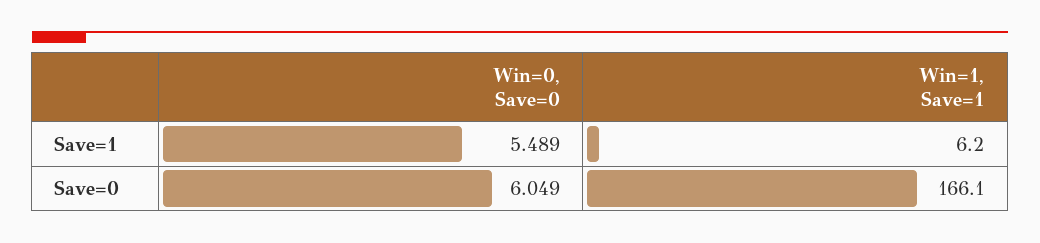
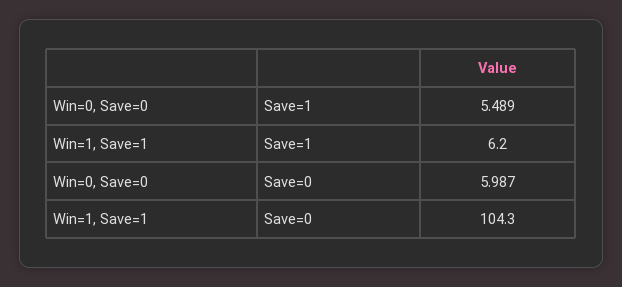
Win=0, Save=0, Save=0: 6.049 -> 5.987
Win=1, Save=1, Save=0: 166.1 -> 104.3

